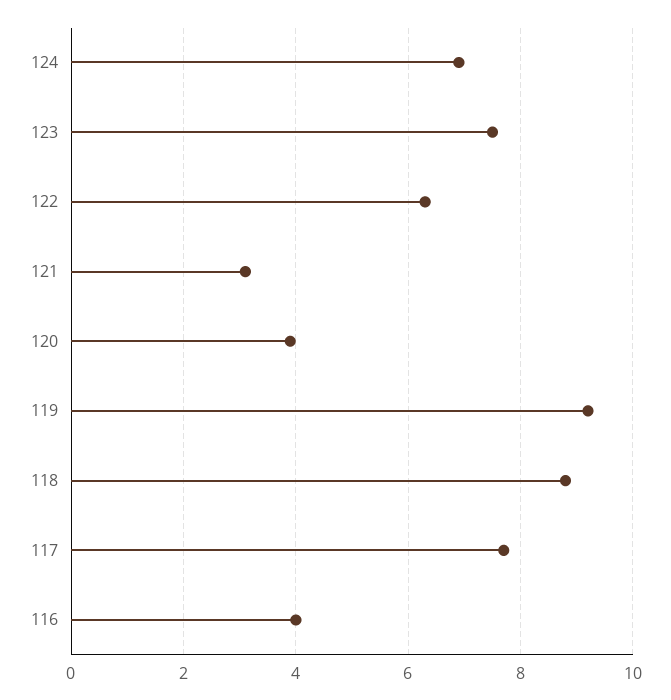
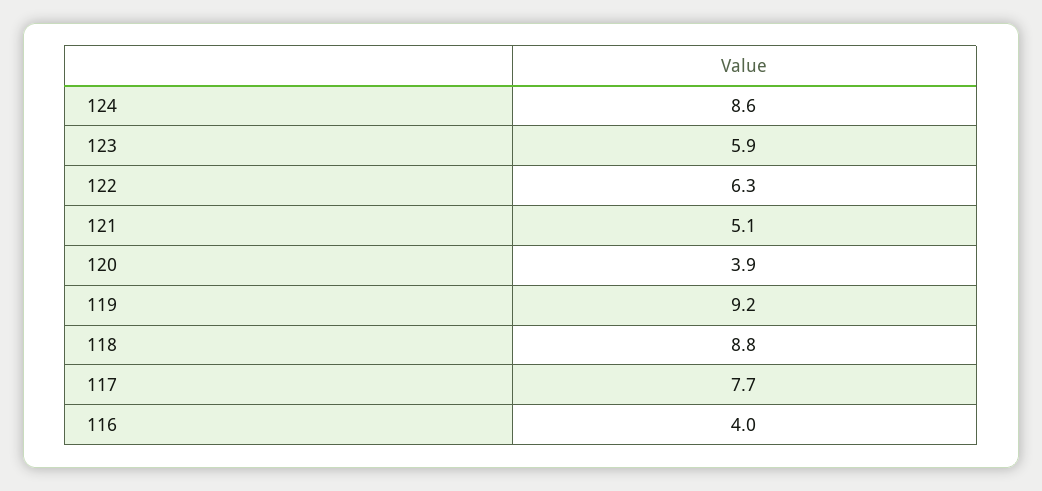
124: 7 -> 8.6
123: 7.5 -> 5.9
121: 3 -> 5.1

